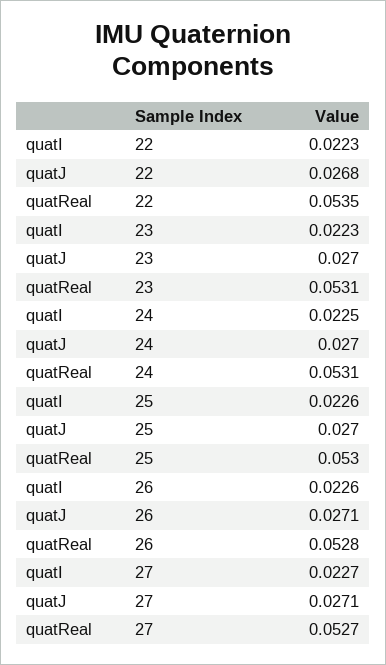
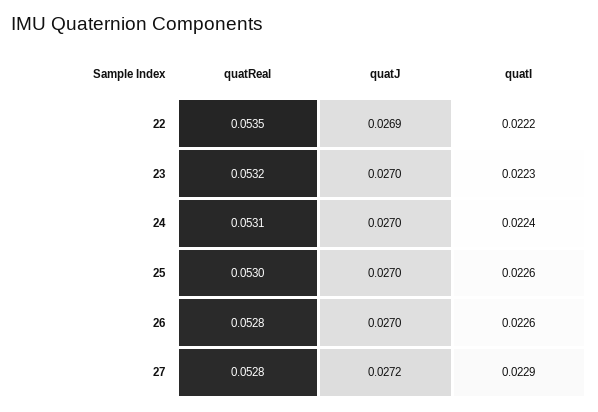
quatI, 22: 0.0223 -> 0.0222
quatJ, 22: 0.0268 -> 0.0269
quatReal, 23: 0.0531 -> 0.0532
quatI, 24: 0.0225 -> 0.0224
quatJ, 26: 0.0271 -> 0.027
quatI, 27: 0.0227 -> 0.0229
quatJ, 27: 0.0271 -> 0.0272
quatReal, 27: 0.0527 -> 0.0528

